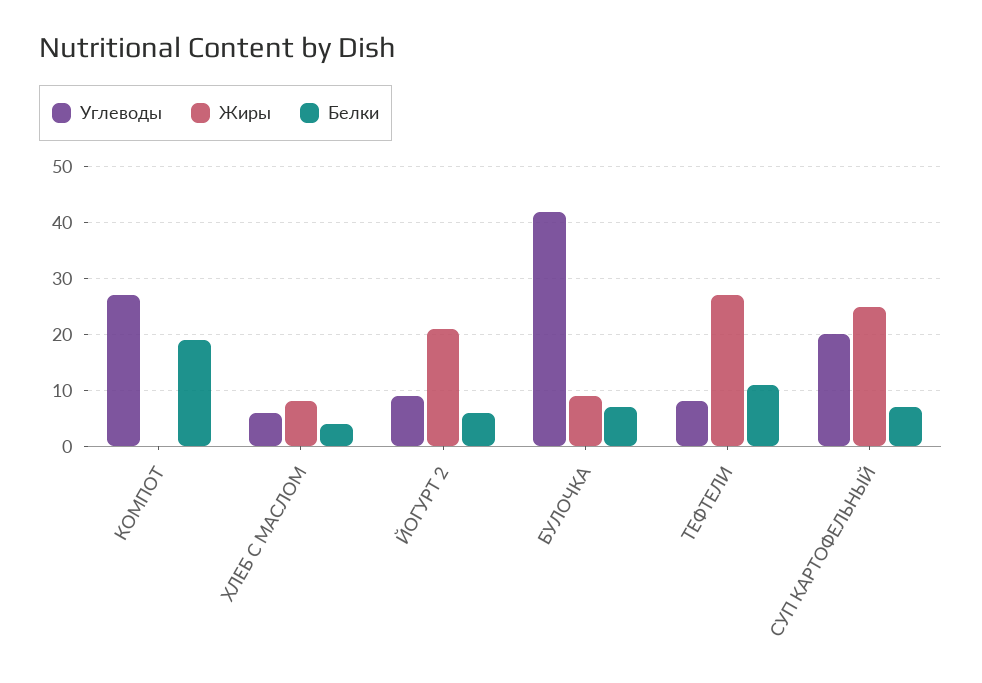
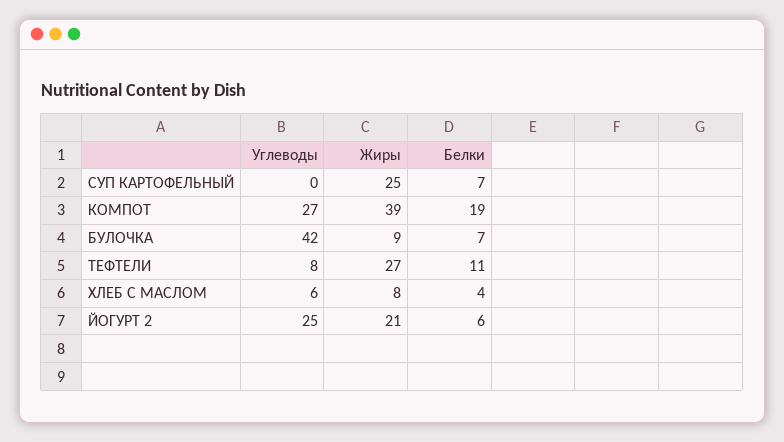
Жиры, КОМПОТ: 0 -> 39
Углеводы, ЙОГУРТ 2: 10 -> 25
Углеводы, СУП КАРТОФЕЛЬНЫЙ: 20 -> 0

